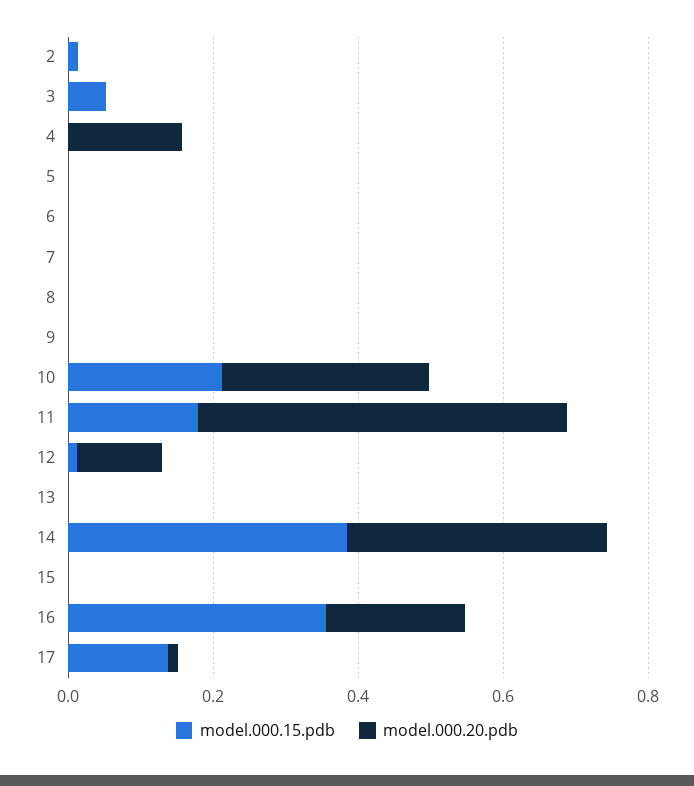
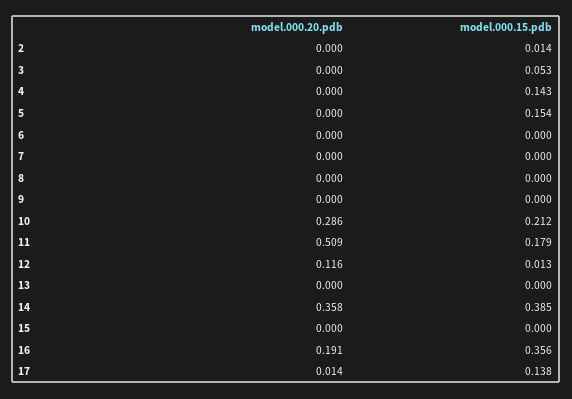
model.000.15.pdb, 4: 0 -> 0.143
model.000.20.pdb, 4: 0.15 -> 0
model.000.15.pdb, 5: 0 -> 0.154

